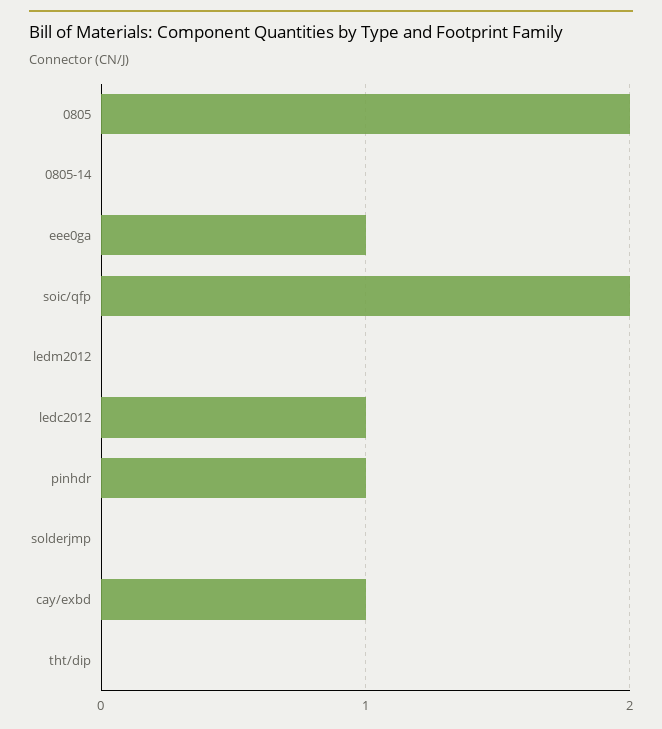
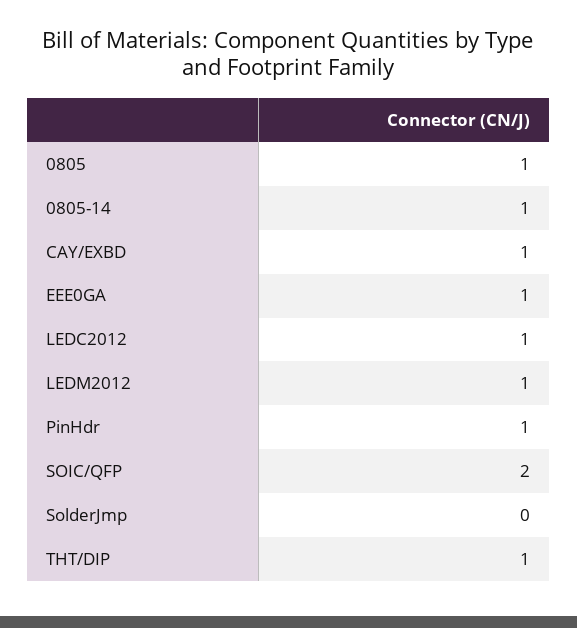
0805: 2 -> 1
0805-14: 0 -> 1
ledm2012: 0 -> 1
tht/dip: 0 -> 1

